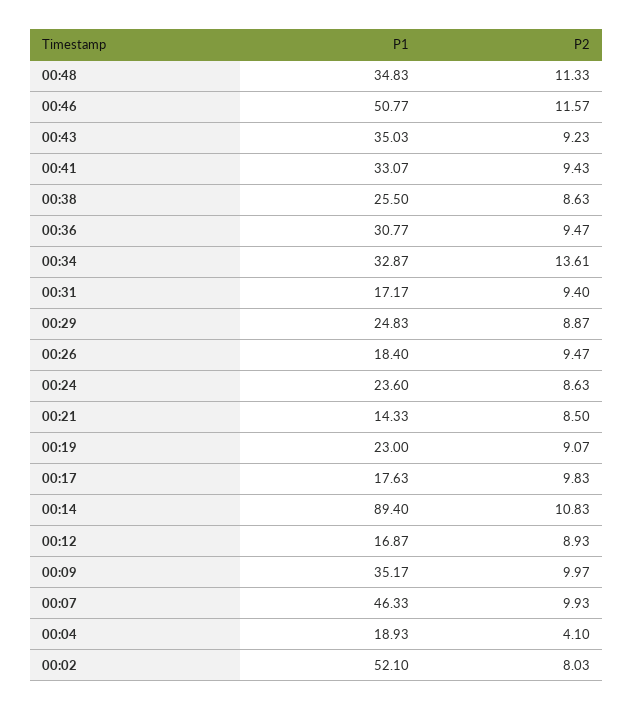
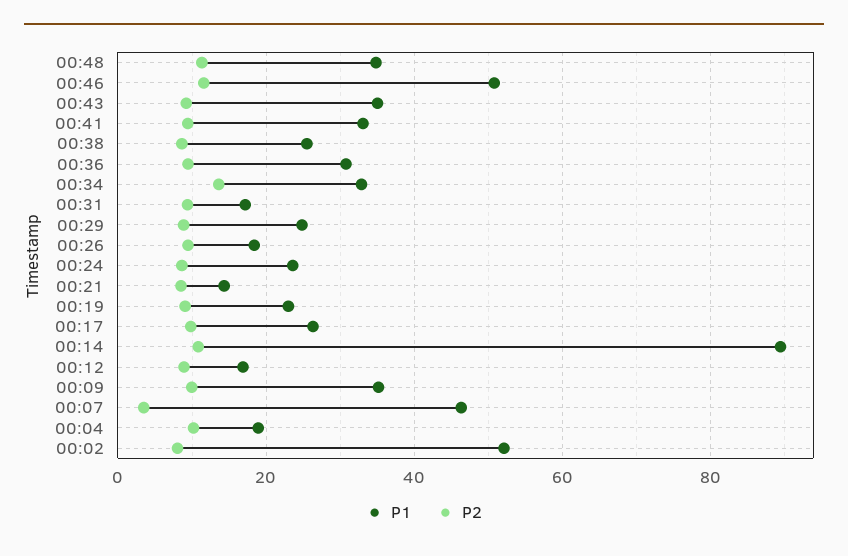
P1, 00:17: 17.63 -> 26
P2, 00:07: 9.93 -> 4
P2, 00:04: 4.1 -> 10

